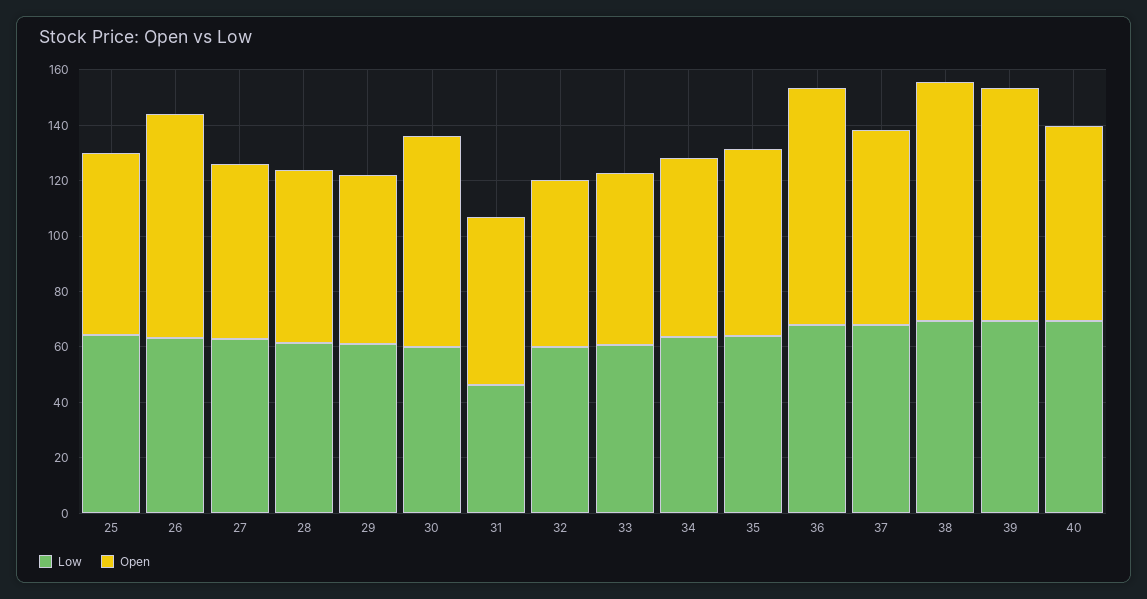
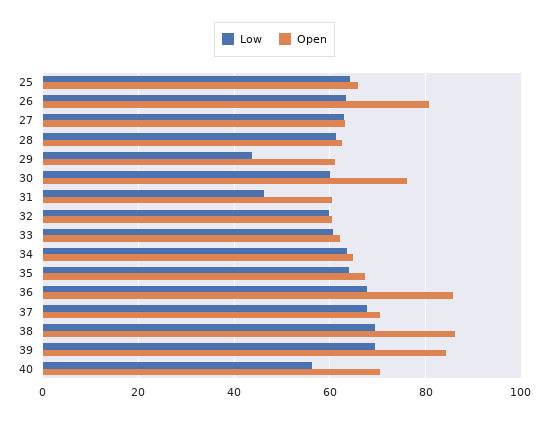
Low, 29: 60 -> 44
Low, 40: 70 -> 56

